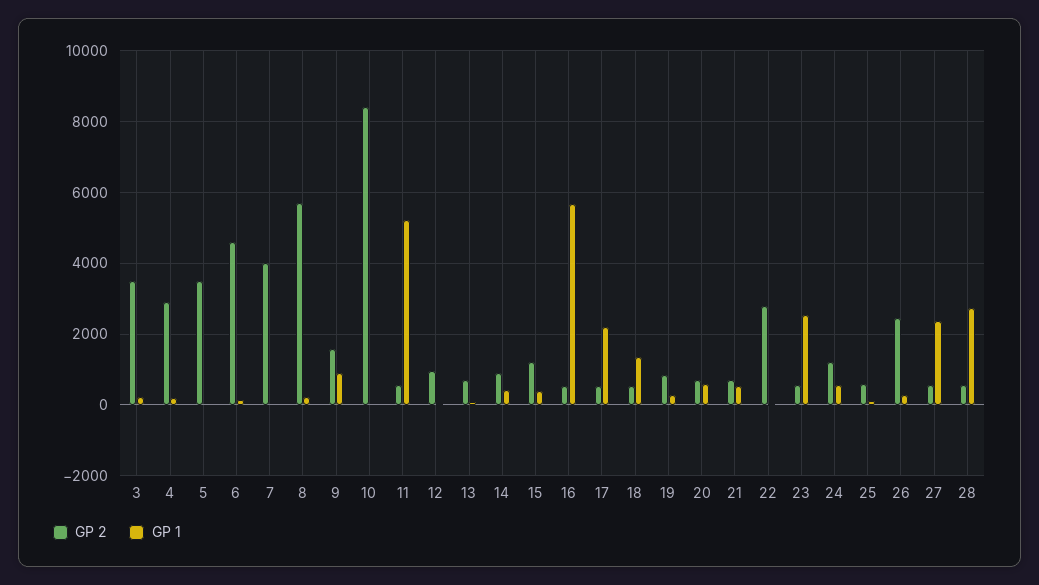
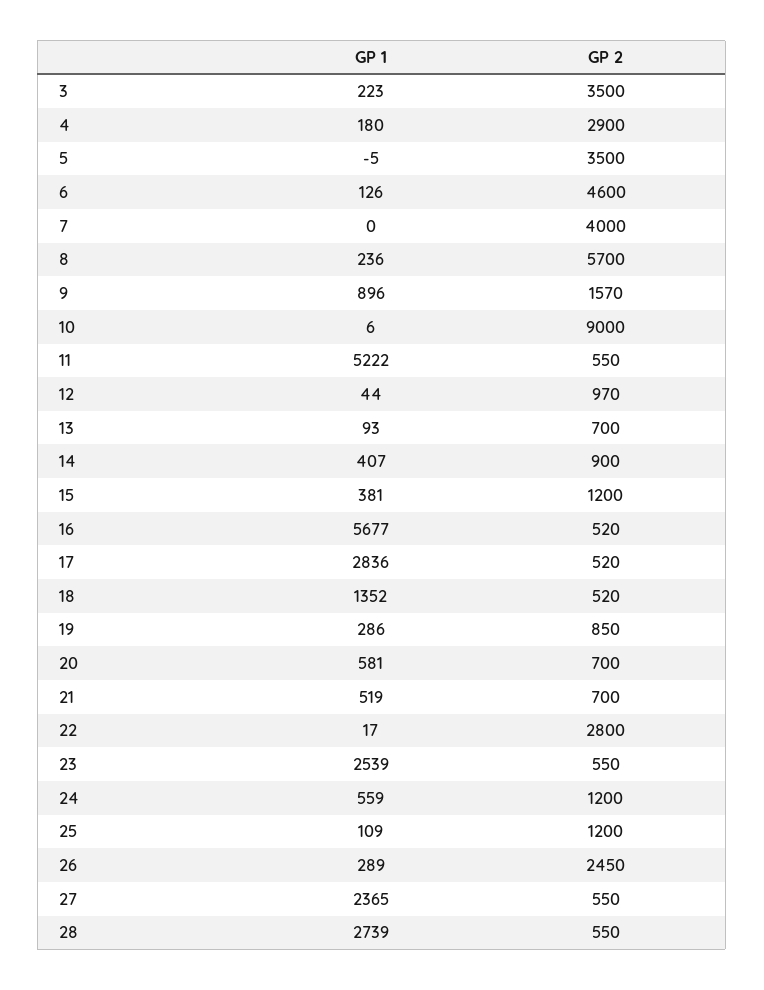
GP 2, 10: 8400 -> 9000
GP 1, 17: 2200 -> 2836
GP 2, 25: 600 -> 1200

